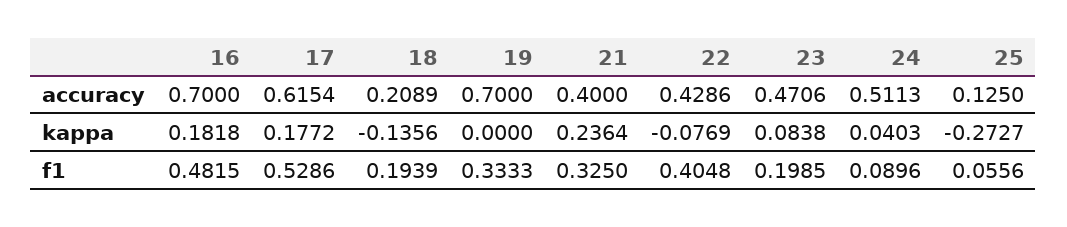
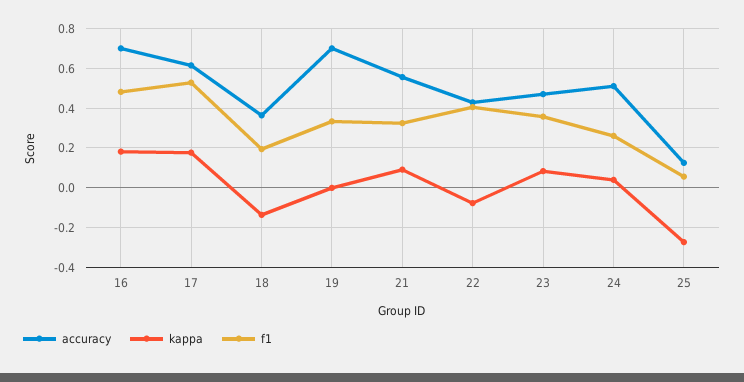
accuracy, 18: 0.2089 -> 0.35
accuracy, 21: 0.4 -> 0.55
kappa, 21: 0.2364 -> 0.1
f1, 23: 0.1985 -> 0.35
f1, 24: 0.0896 -> 0.25

